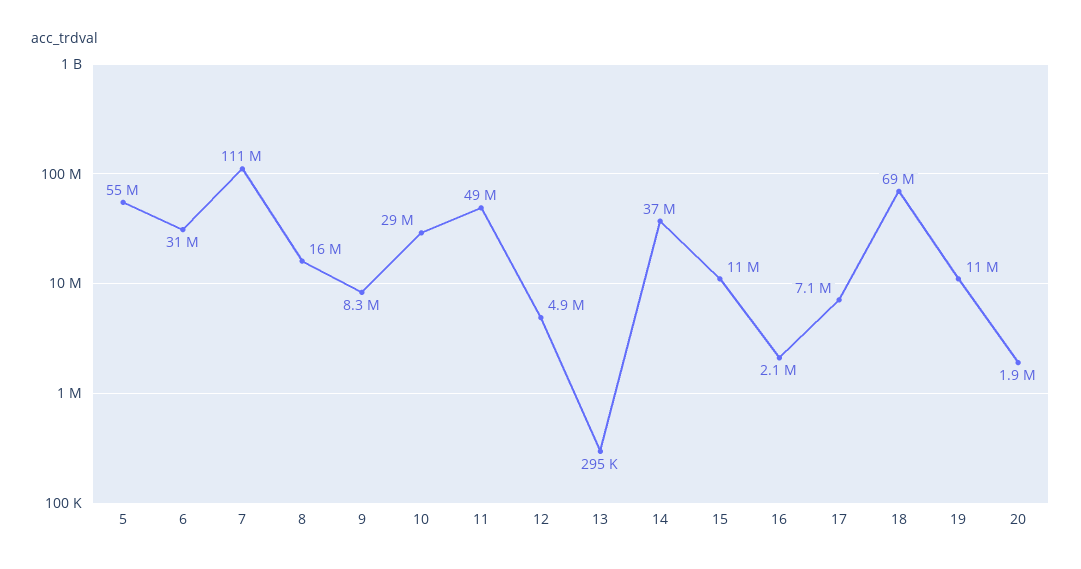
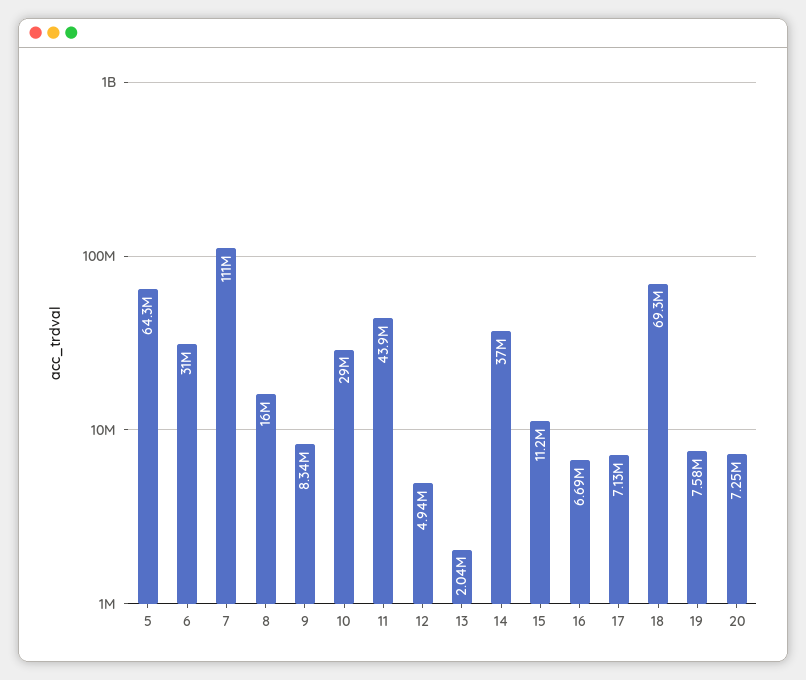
5: 55000000 -> 64300000
11: 49000000 -> 43900000
13: 295000 -> 2040000
16: 2100000 -> 6690000
19: 11000000 -> 7580000
20: 1900000 -> 7250000

